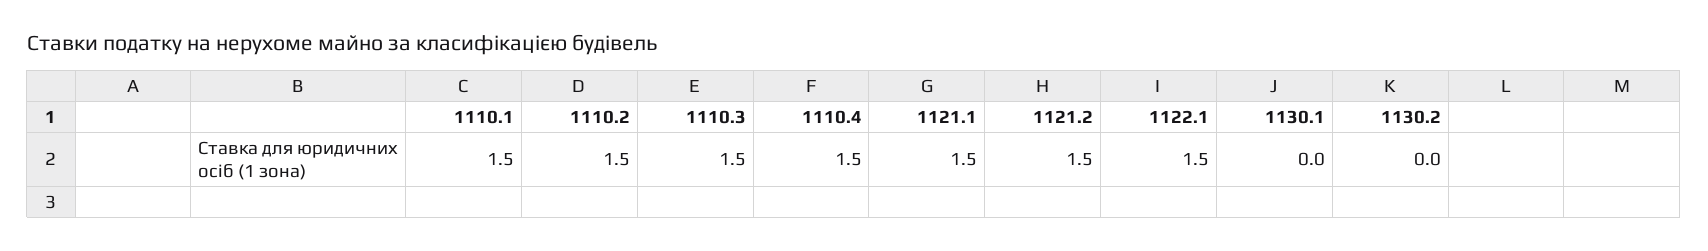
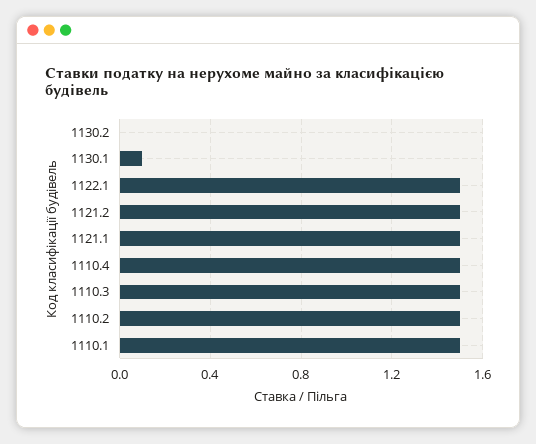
1130.1: 0 -> 0.1

